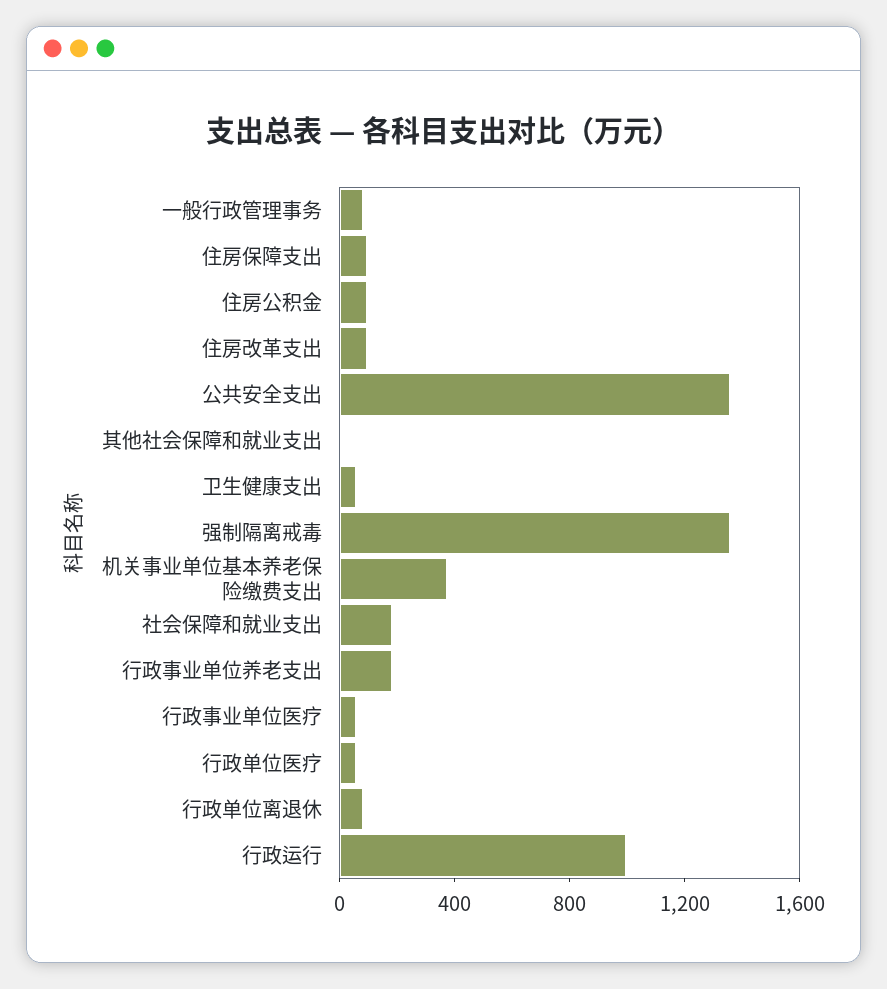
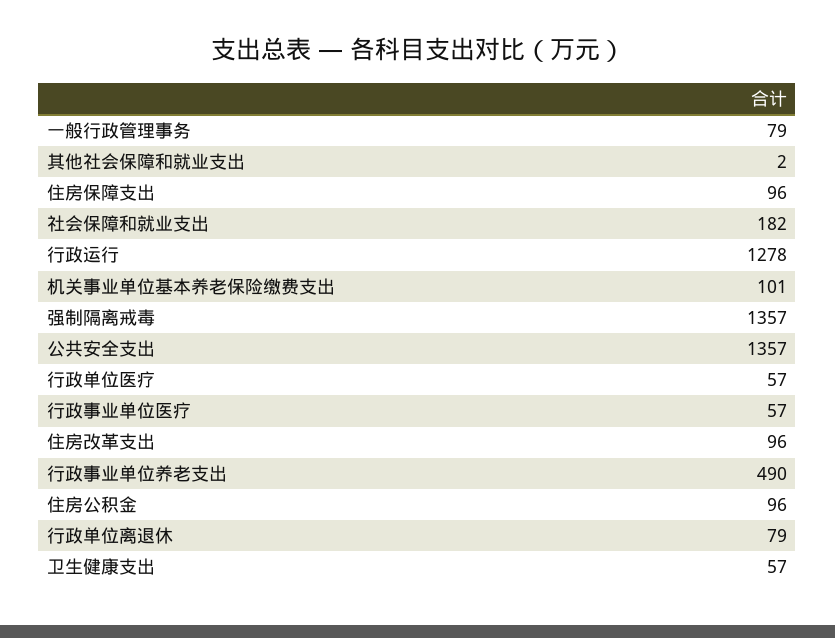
机关事业单位基本养老保险缴费支出: 400 -> 101
行政事业单位养老支出: 200 -> 490
行政运行: 1000 -> 1278

